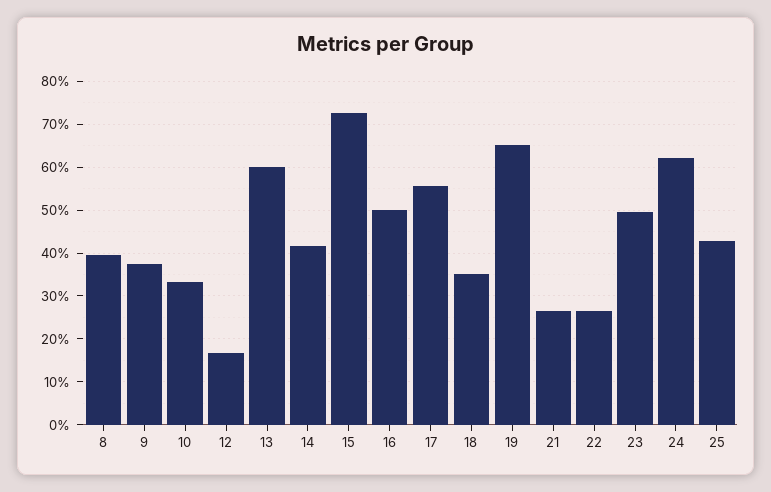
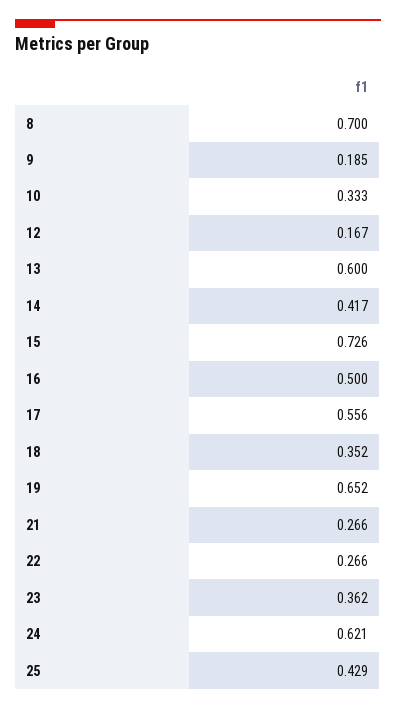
8: 0.4 -> 0.7
9: 0.38 -> 0.185
23: 0.5 -> 0.362

